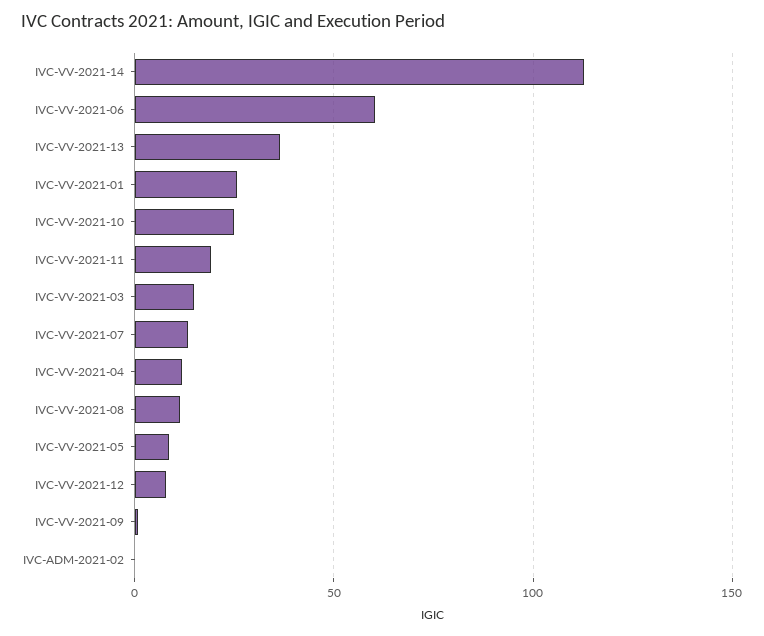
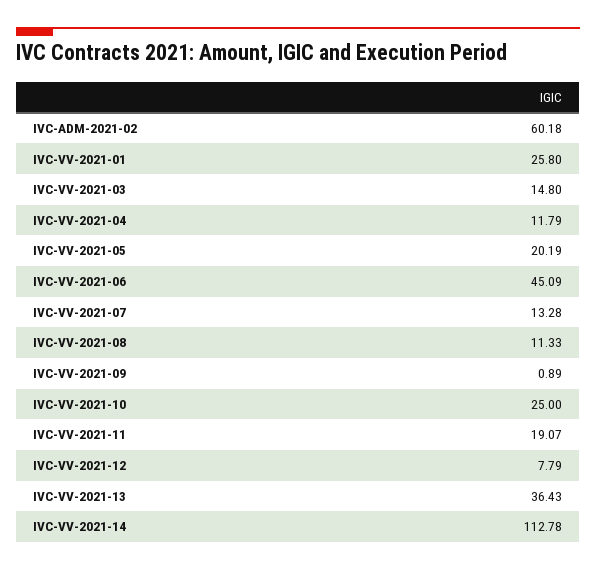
IVC-VV-2021-06: 60 -> 45.09
IVC-VV-2021-05: 10 -> 20.19
IVC-ADM-2021-02: 0 -> 60.18

